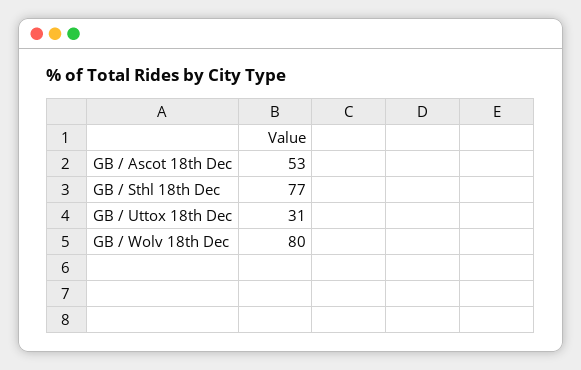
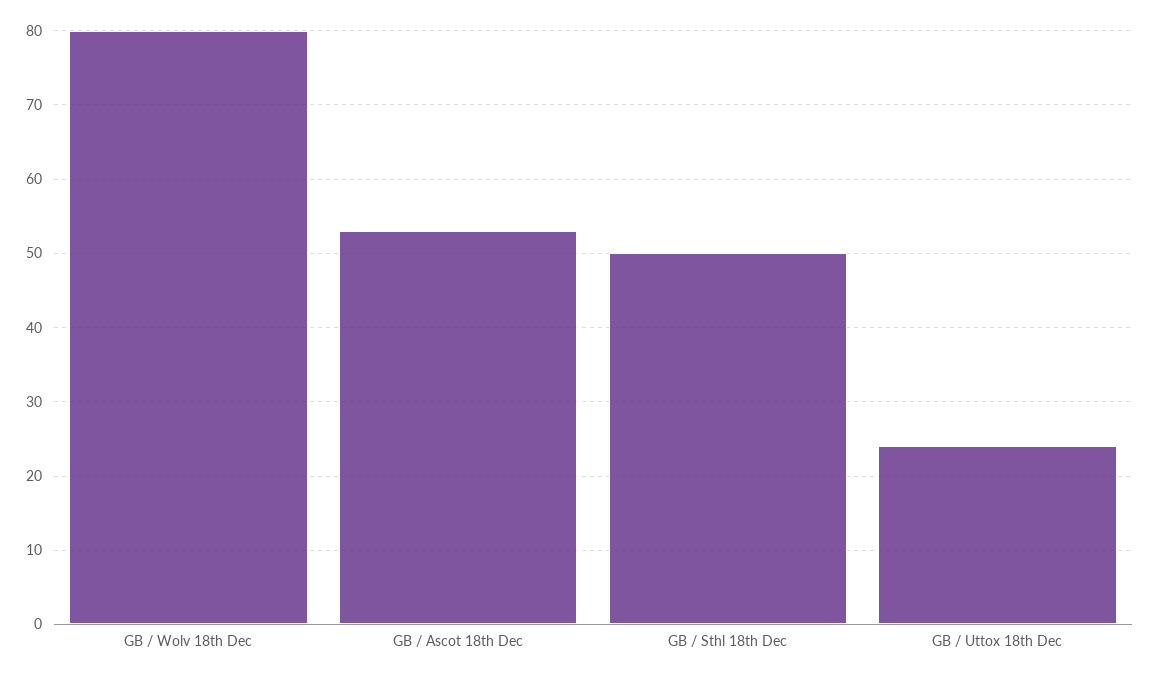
GB / Sthl 18th Dec: 77 -> 50
GB / Uttox 18th Dec: 31 -> 24

